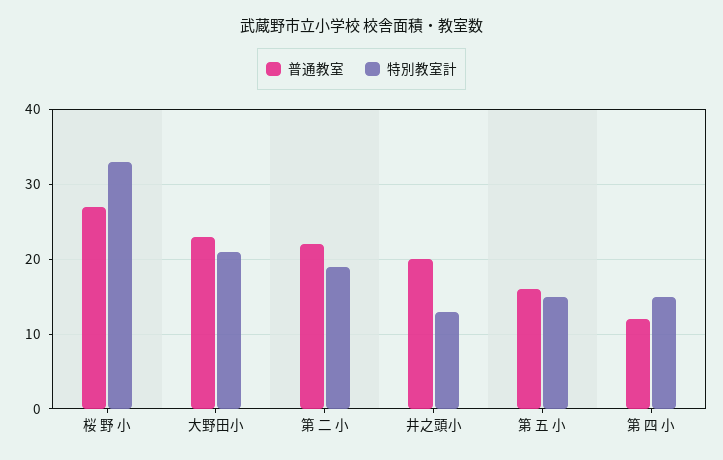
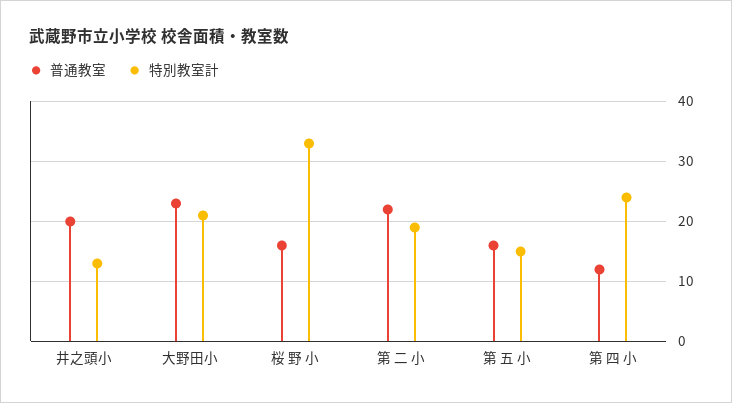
普通教室, 桜 野 小: 27 -> 16
特別教室計, 第 四 小: 15 -> 24

